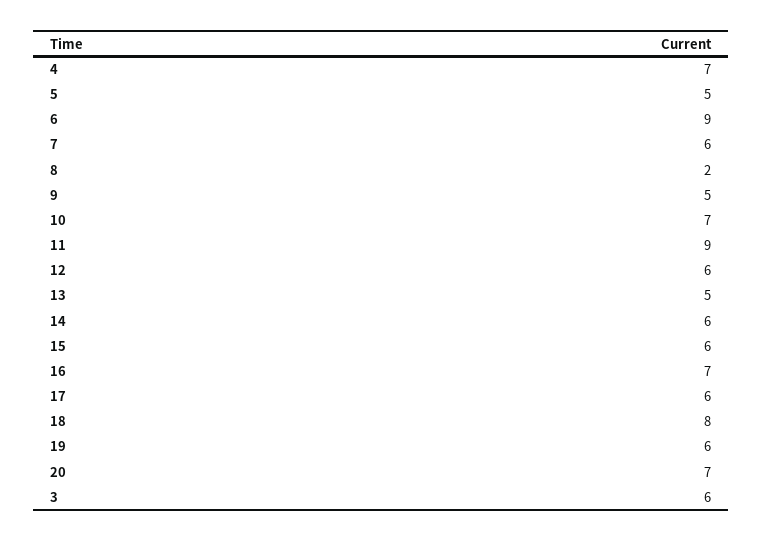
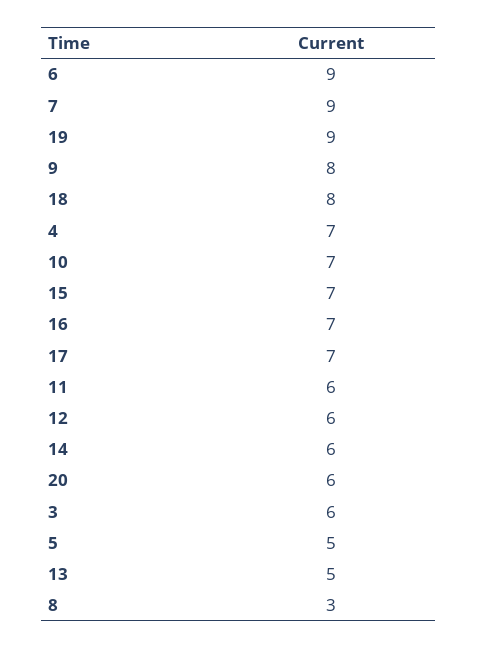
7: 6 -> 9
8: 2 -> 3
9: 5 -> 8
11: 9 -> 6
15: 6 -> 7
17: 6 -> 7
19: 6 -> 9
20: 7 -> 6

